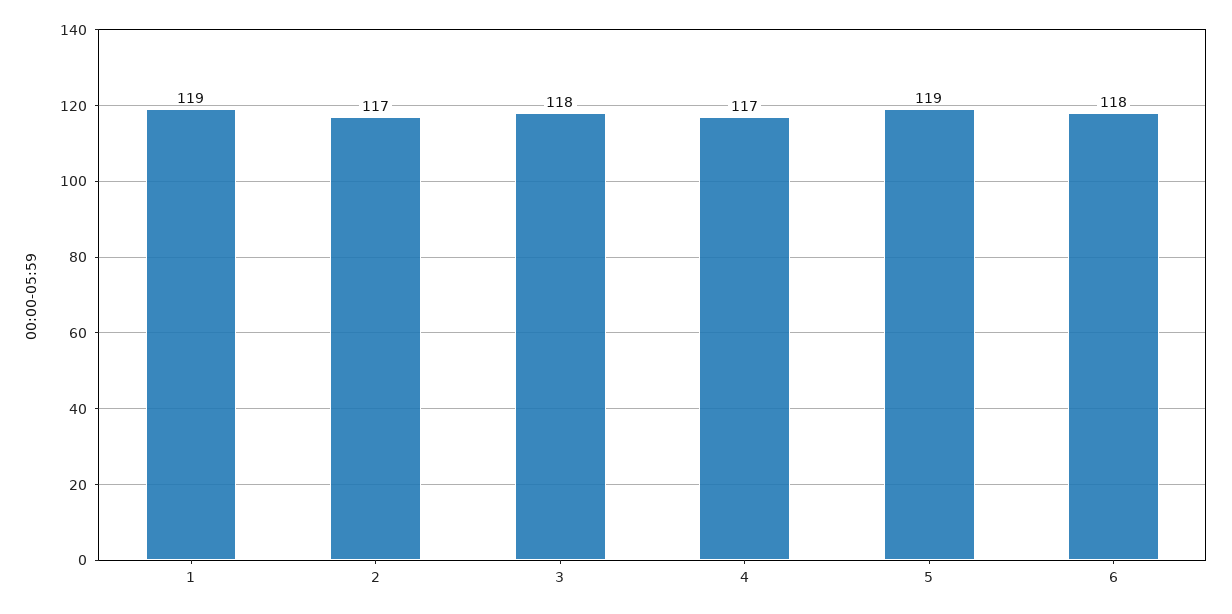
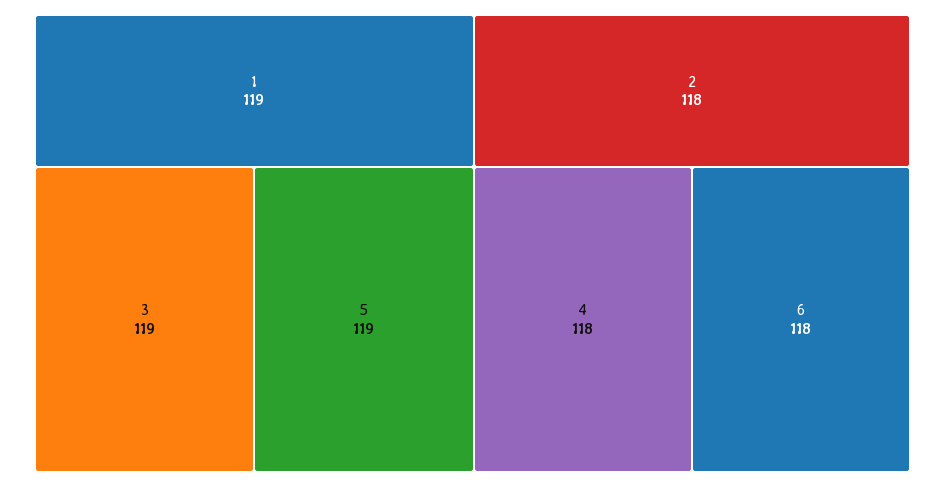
2: 117 -> 118
3: 118 -> 119
4: 117 -> 118

